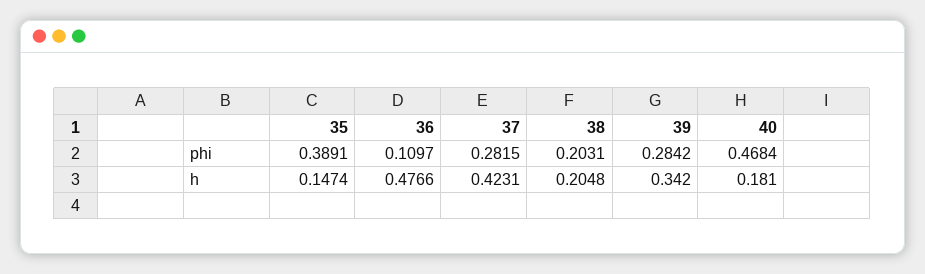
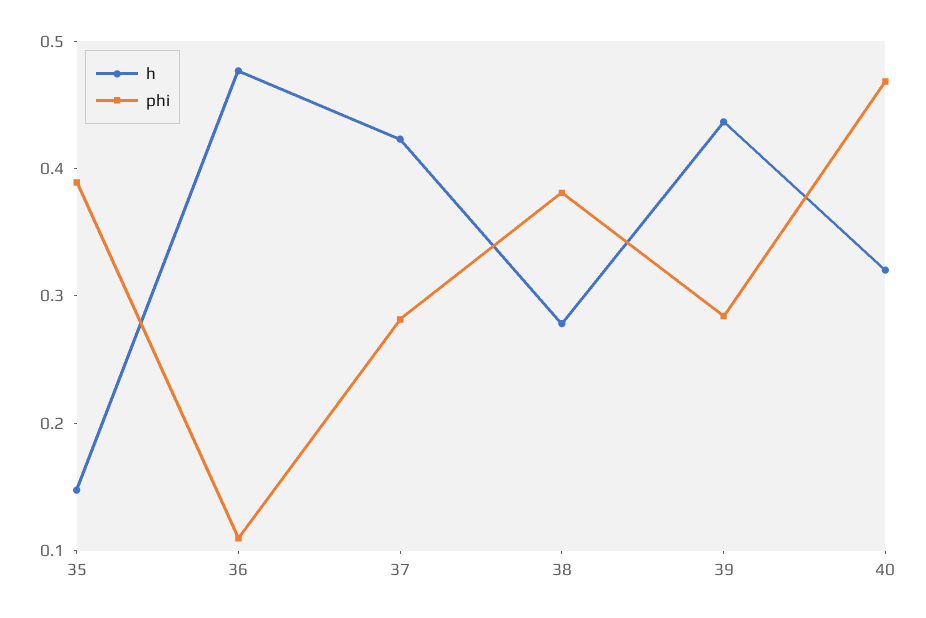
phi, 38: 0.2031 -> 0.38
h, 38: 0.2048 -> 0.28
h, 39: 0.342 -> 0.44
h, 40: 0.181 -> 0.32

